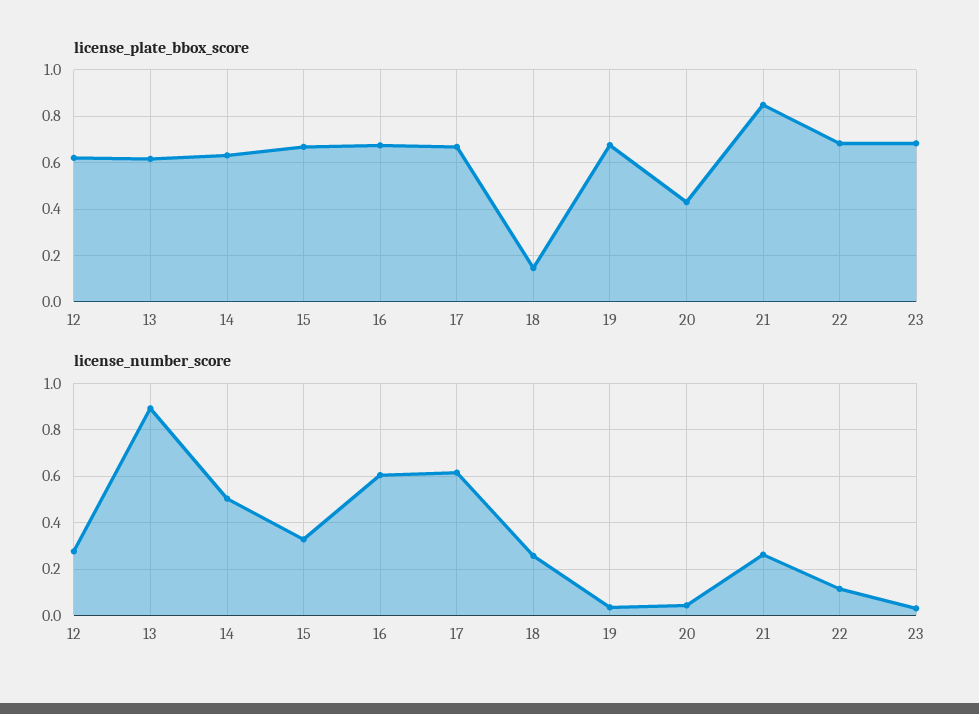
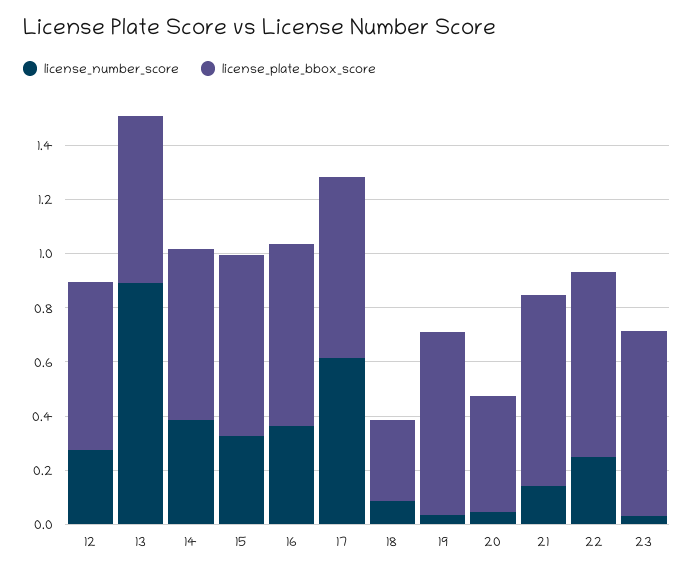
license_plate_bbox_score, 18: 0.15 -> 0.3
license_plate_bbox_score, 21: 0.85 -> 0.7
license_number_score, 14: 0.5 -> 0.4
license_number_score, 16: 0.6 -> 0.35
license_number_score, 18: 0.25 -> 0.1
license_number_score, 21: 0.25 -> 0.15
license_number_score, 22: 0.1 -> 0.25

